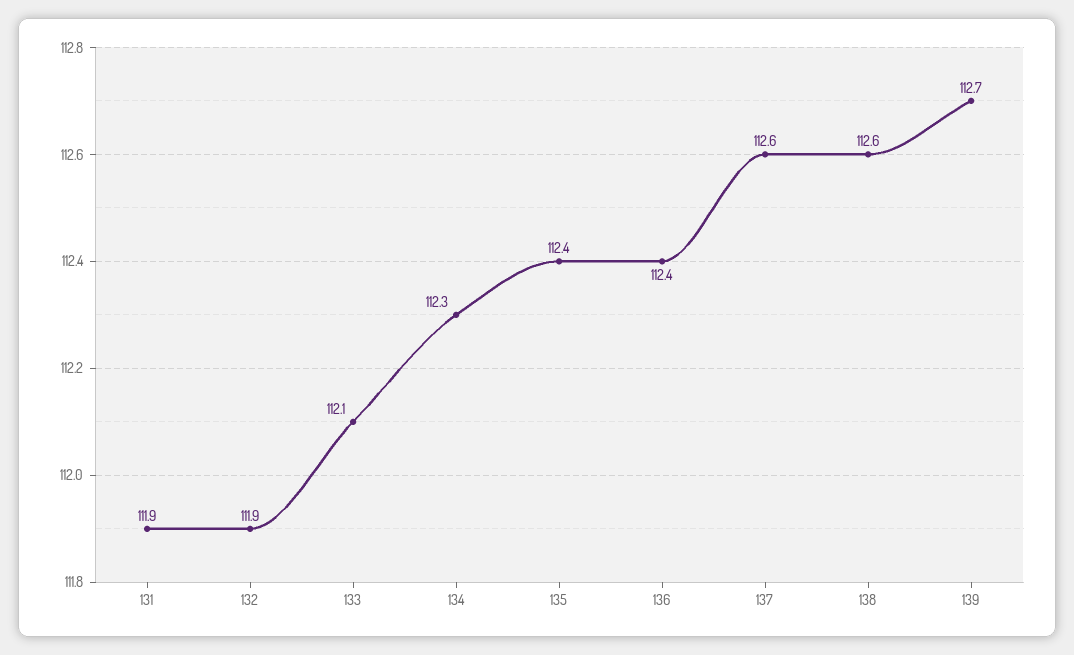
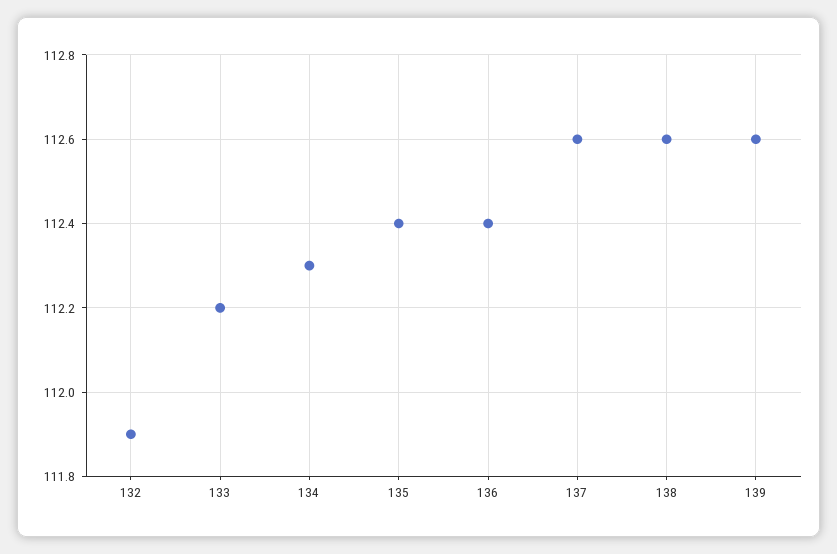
131: 111.9 -> none
133: 112.1 -> 112.2
139: 112.7 -> 112.6

